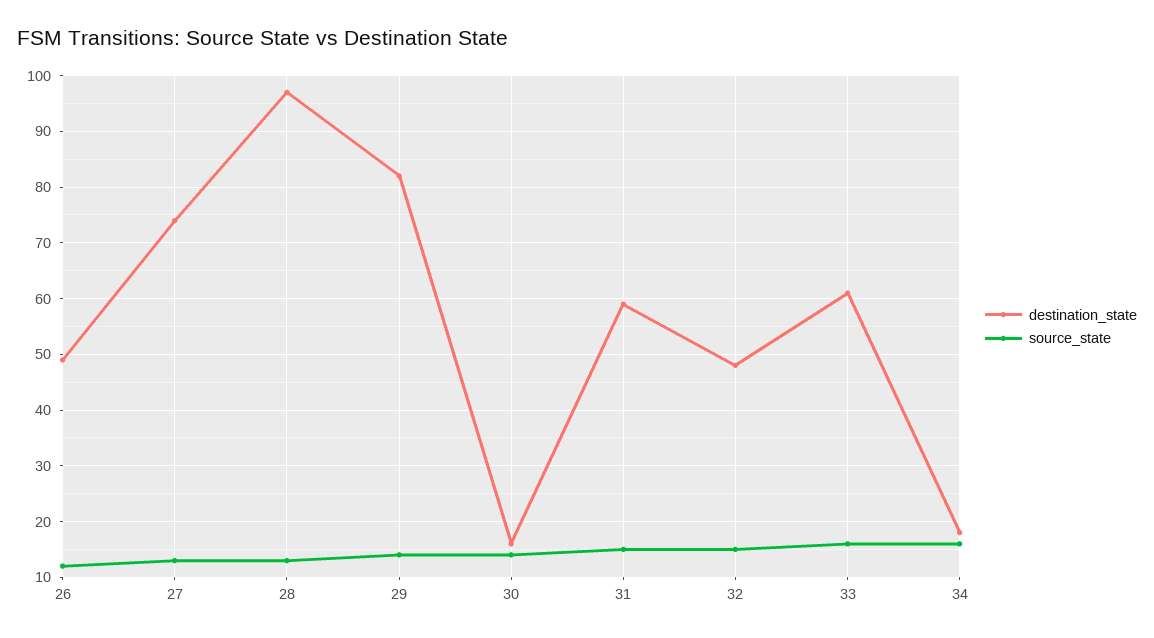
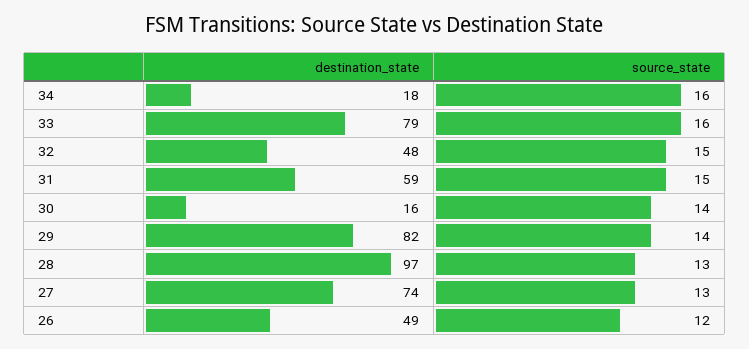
destination_state, 33: 60 -> 79

